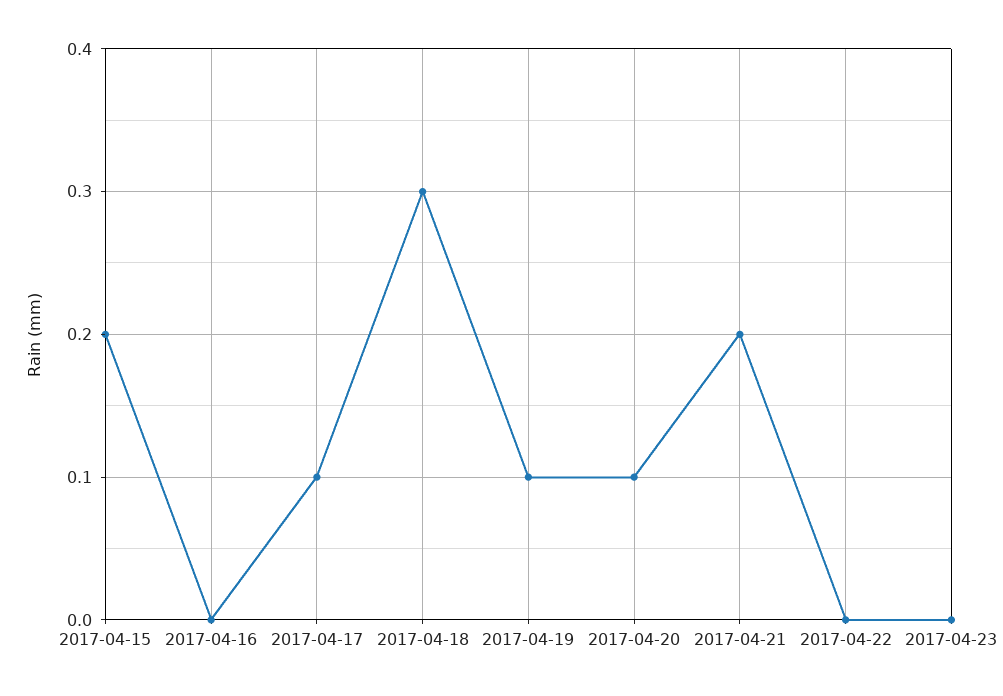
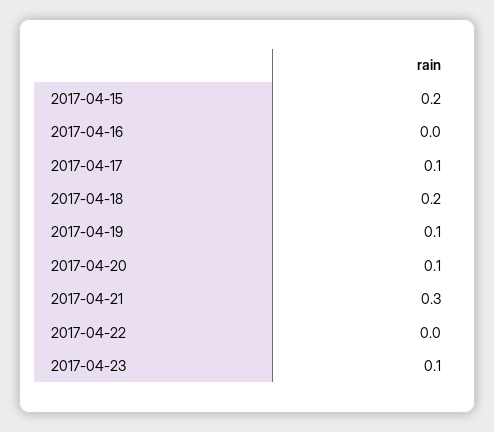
2017-04-18: 0.3 -> 0.2
2017-04-21: 0.2 -> 0.3
2017-04-23: 0 -> 0.1

